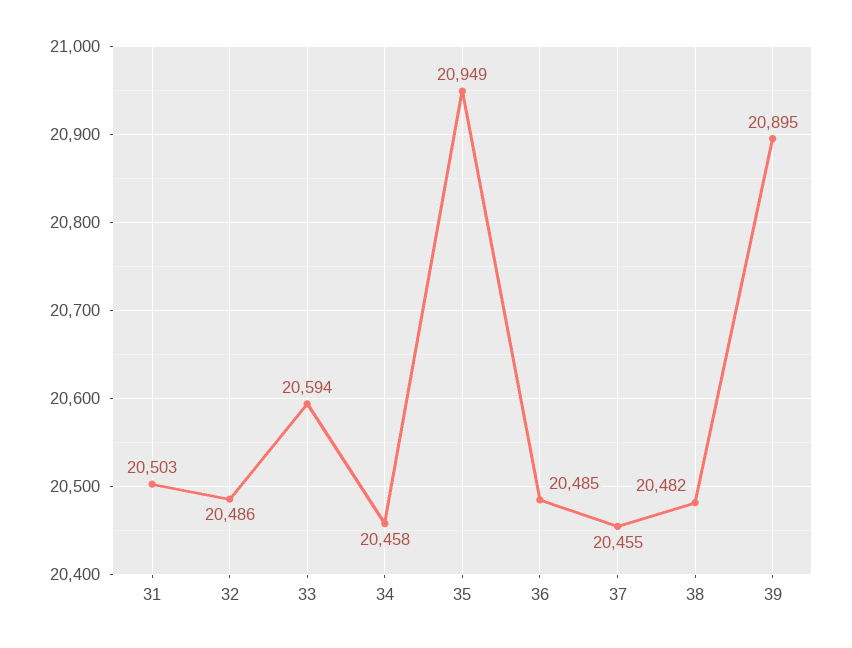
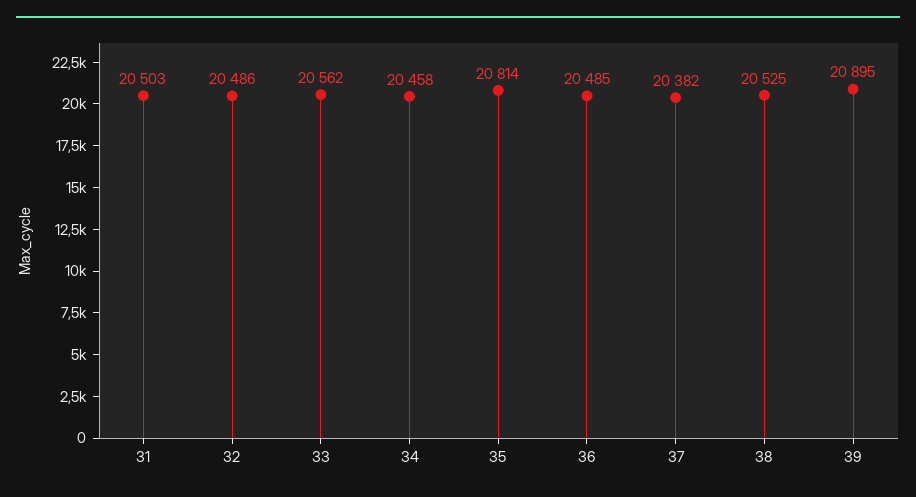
33: 20594 -> 20562
35: 20949 -> 20814
37: 20455 -> 20382
38: 20482 -> 20525

